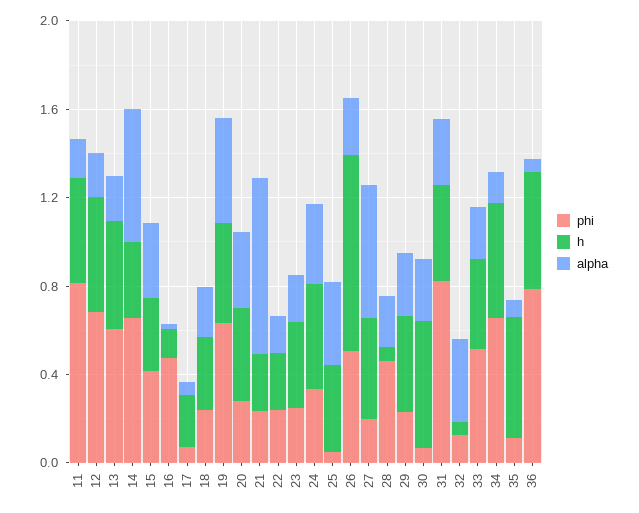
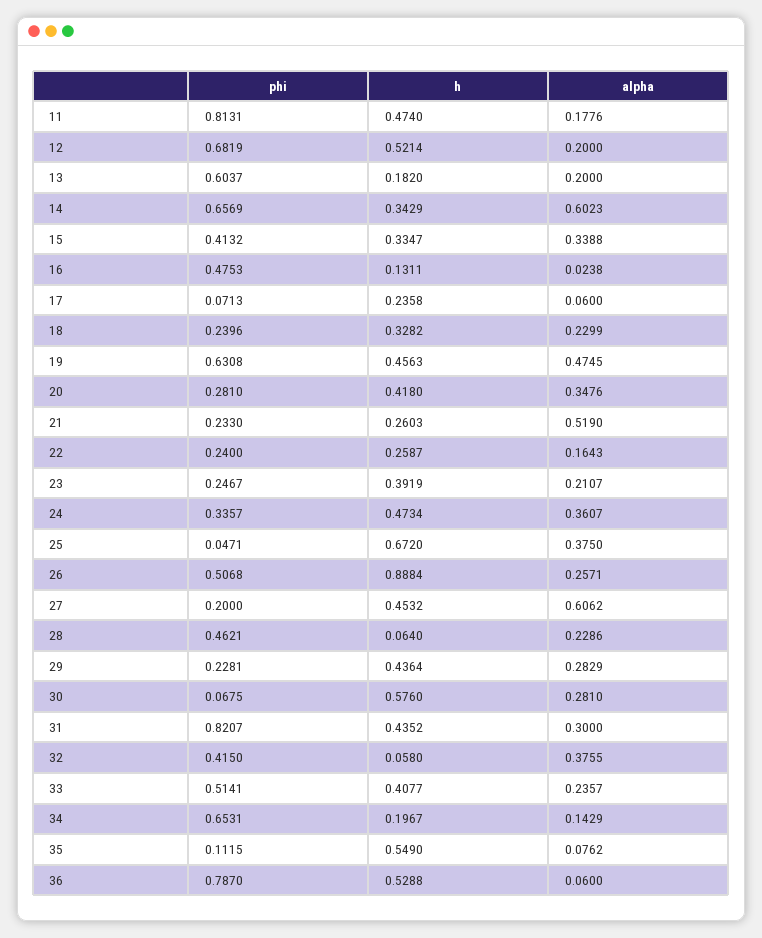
h, 13: 0.5 -> 0.182
alpha, 21: 0.8 -> 0.519
h, 25: 0.4 -> 0.672
phi, 32: 0.1 -> 0.415
h, 34: 0.5 -> 0.1967

